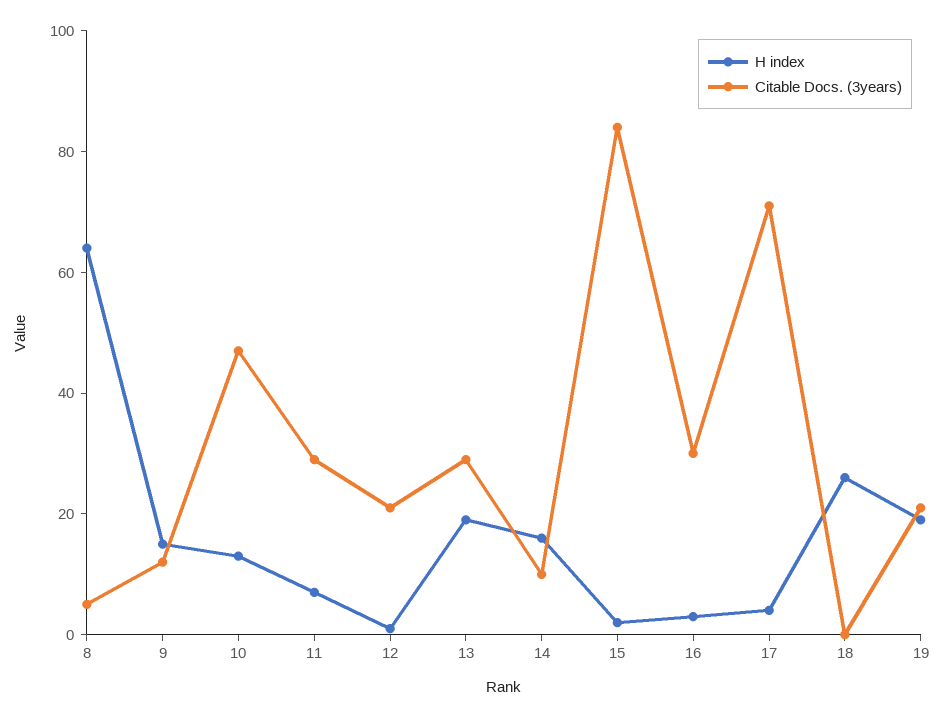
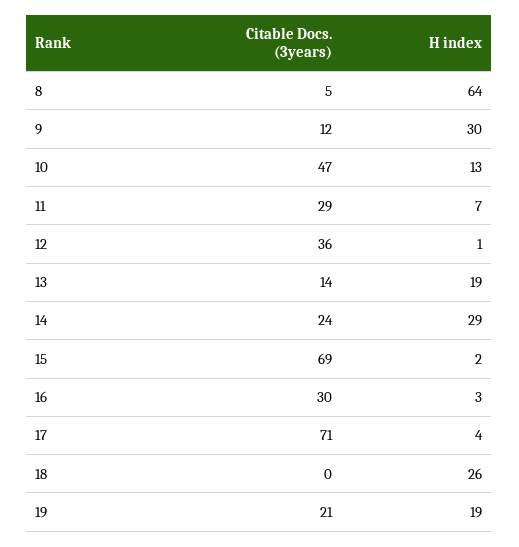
H index, 9: 15 -> 30
Citable Docs. (3years), 12: 20 -> 36
Citable Docs. (3years), 13: 30 -> 14
H index, 14: 15 -> 29
Citable Docs. (3years), 14: 10 -> 24
Citable Docs. (3years), 15: 85 -> 69

